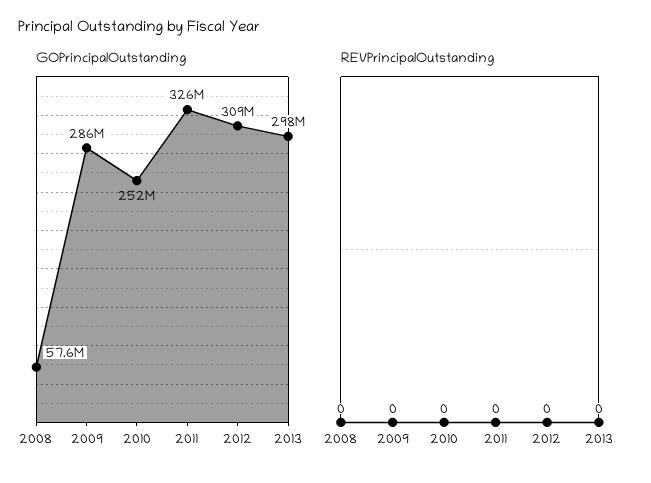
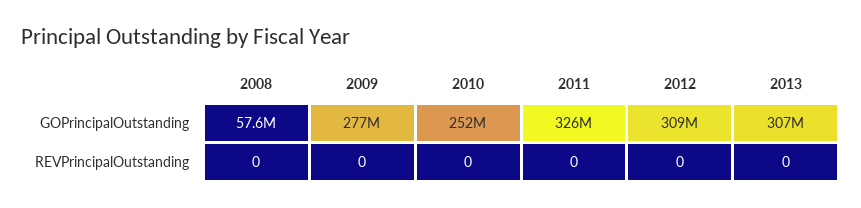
GOPrincipalOutstanding, 2009: 286000000 -> 277000000
GOPrincipalOutstanding, 2013: 298000000 -> 307000000

